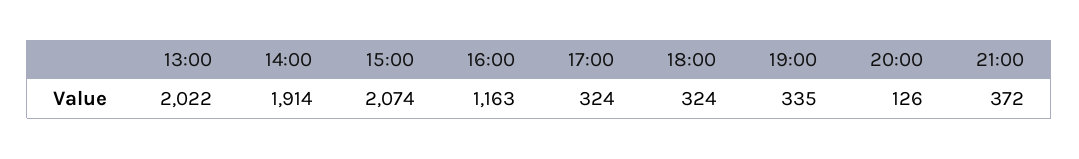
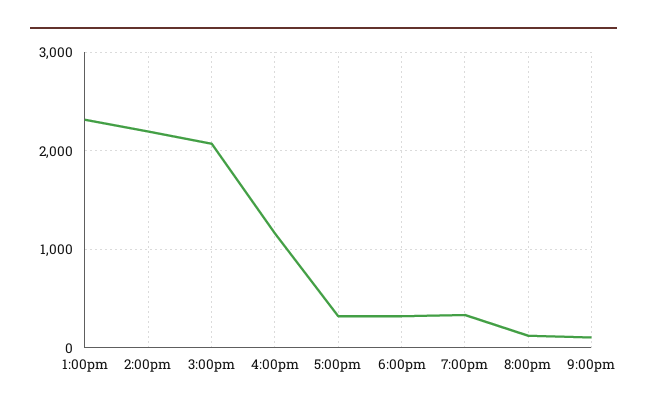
13:00: 2022 -> 2300
14:00: 1914 -> 2200
21:00: 372 -> 100

